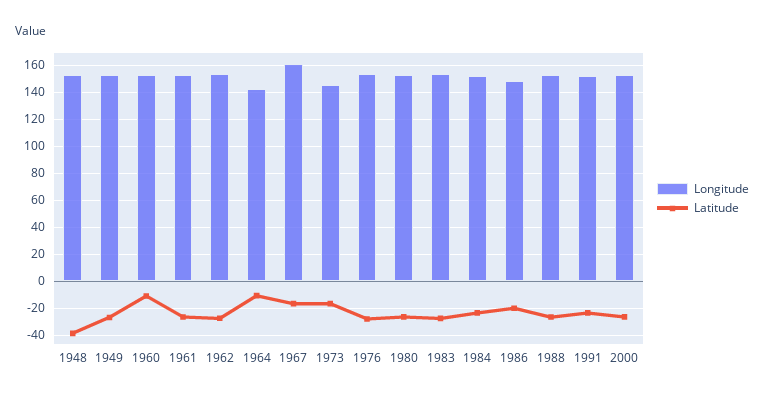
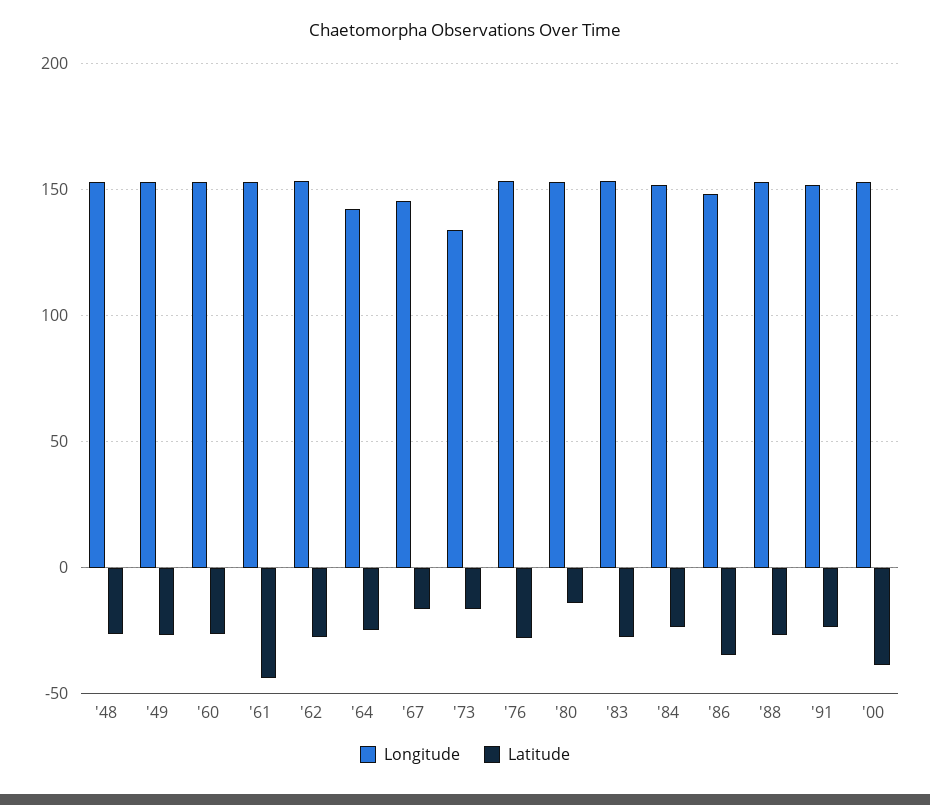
Latitude, 1948: -40 -> -25
Latitude, 1960: -10 -> -25
Latitude, 1961: -25 -> -45
Latitude, 1964: -10 -> -25
Longitude, 1967: 160 -> 145
Longitude, 1973: 145 -> 135
Latitude, 1980: -25 -> -15
Latitude, 1986: -20 -> -35
Latitude, 2000: -25 -> -40

